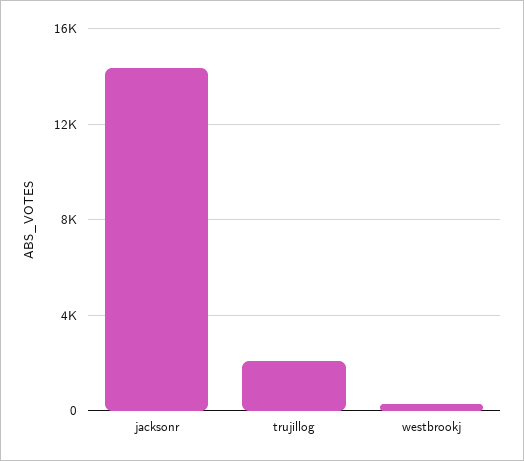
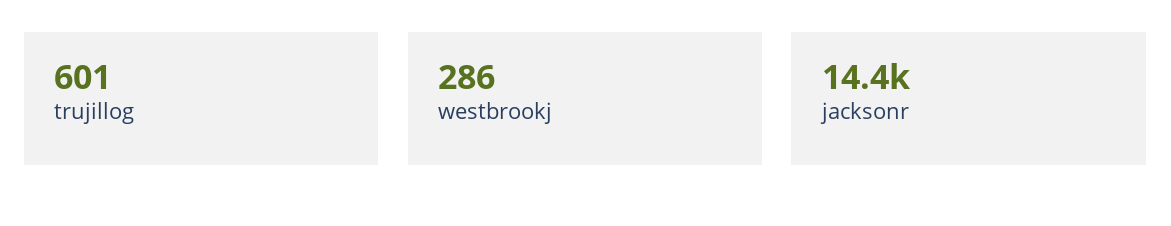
trujillog: 2000 -> 601

